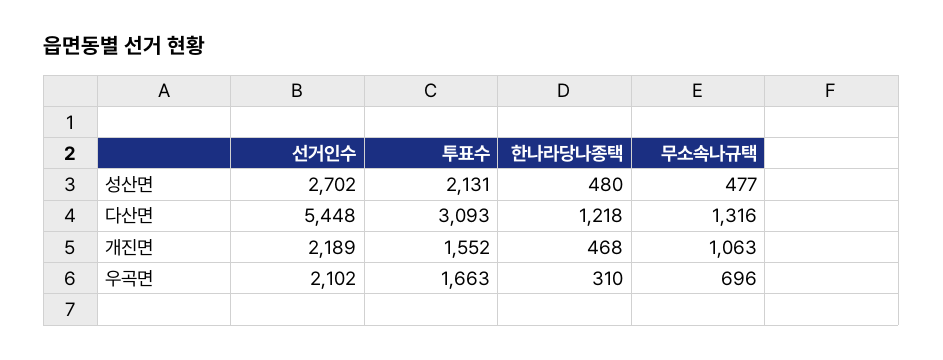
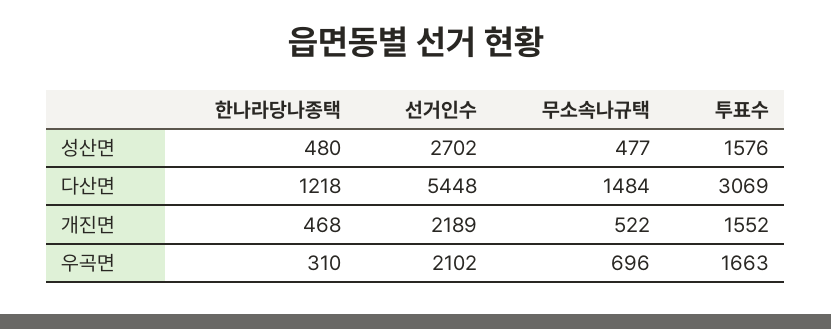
투표수, 성산면: 2131 -> 1576
투표수, 다산면: 3093 -> 3069
무소속나규택, 다산면: 1316 -> 1484
무소속나규택, 개진면: 1063 -> 522

